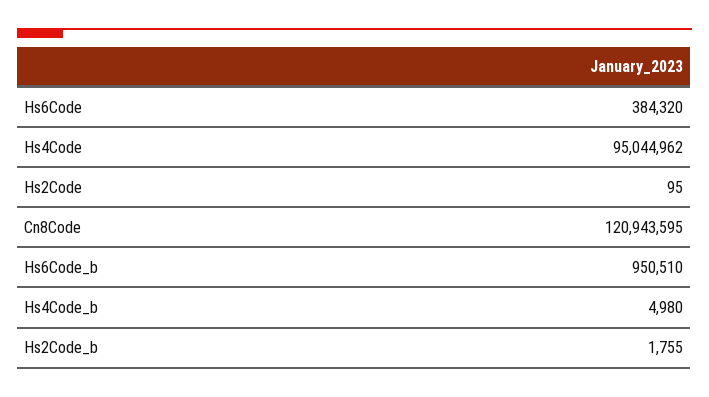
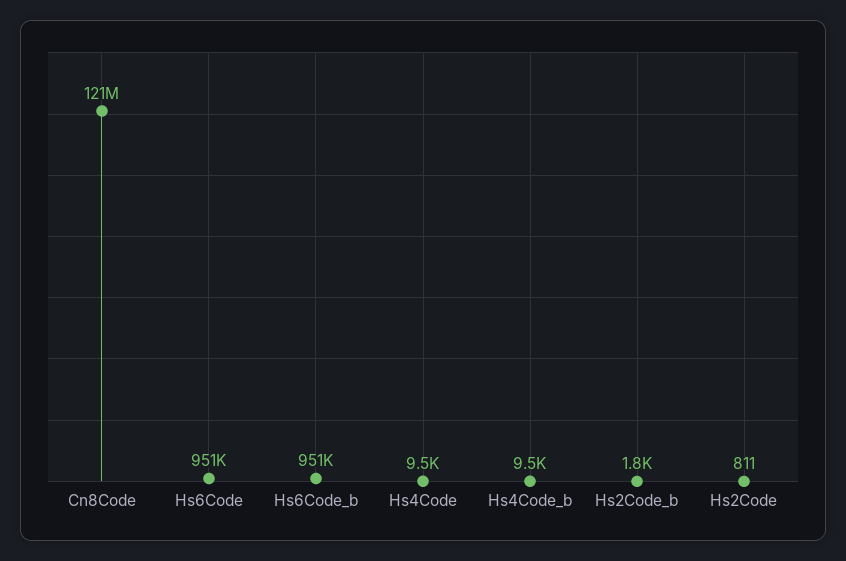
Hs6Code: 384320 -> 951000
Hs4Code: 95044962 -> 9500
Hs2Code: 95 -> 811
Hs4Code_b: 4980 -> 9500

